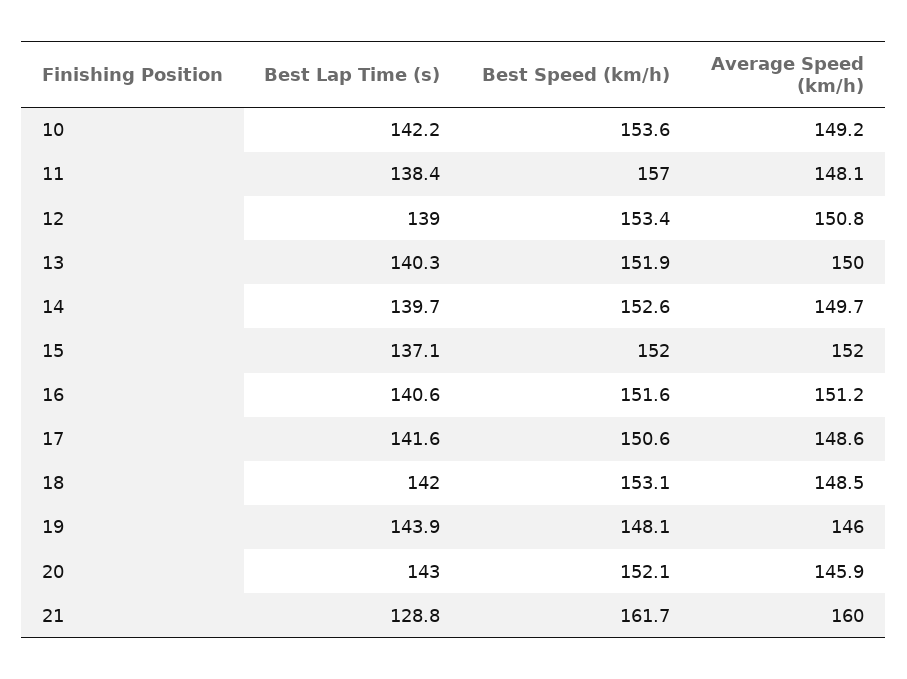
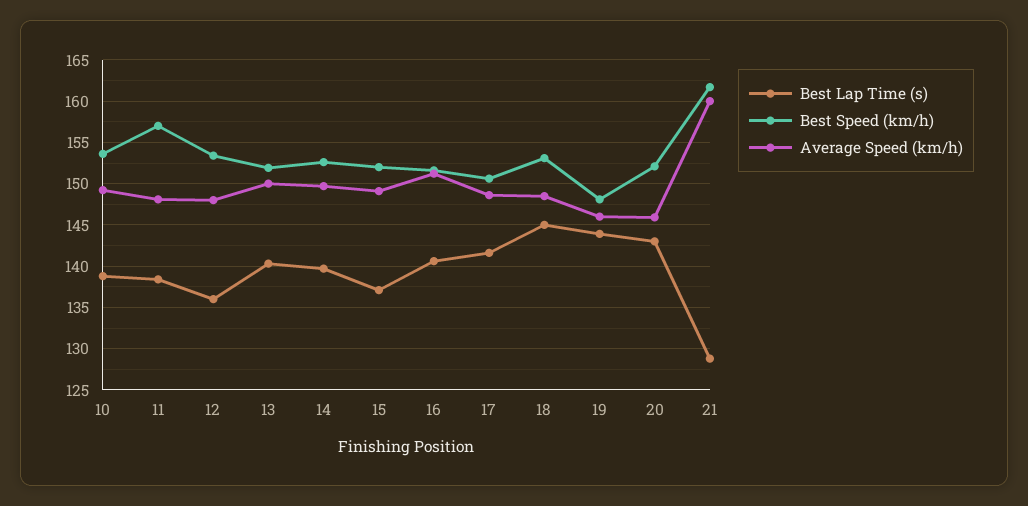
Best Lap Time (s), 10: 142.2 -> 139
Best Lap Time (s), 12: 139 -> 136
Average Speed (km/h), 12: 150.8 -> 148
Average Speed (km/h), 15: 152 -> 149
Best Lap Time (s), 18: 142 -> 145

